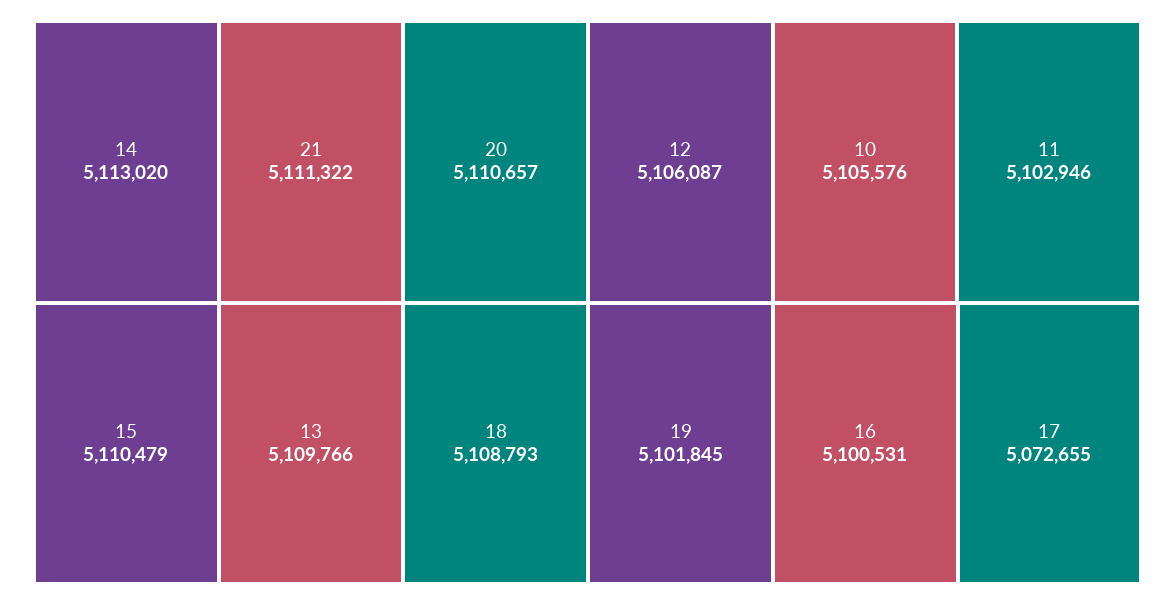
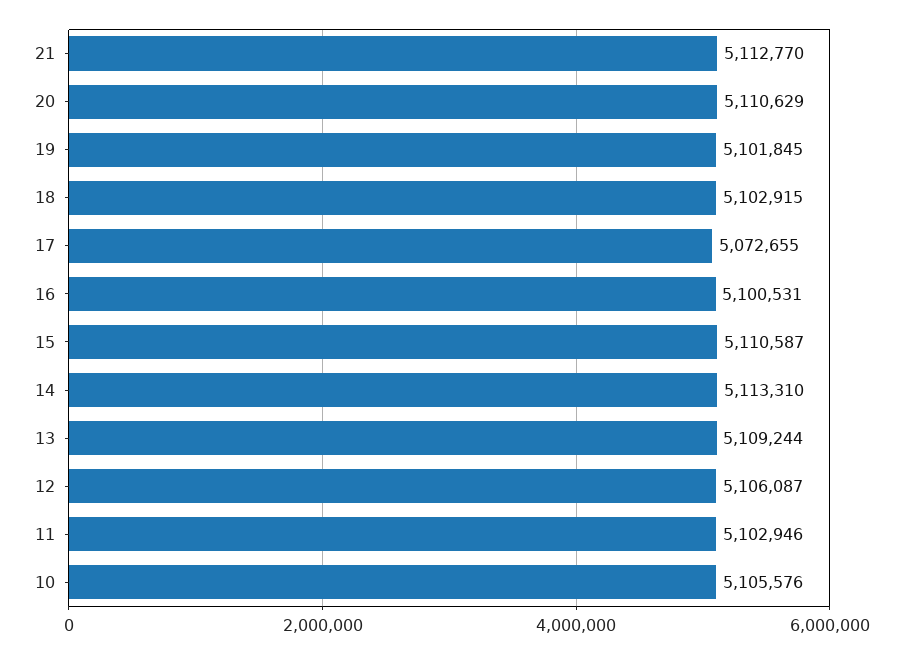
14: 5113020 -> 5113310
21: 5111322 -> 5112770
20: 5110657 -> 5110629
15: 5110479 -> 5110587
13: 5109766 -> 5109244
18: 5108793 -> 5102915

